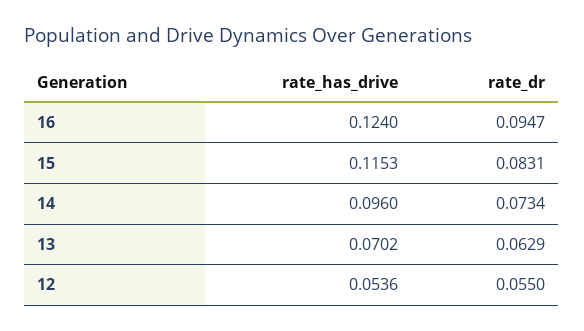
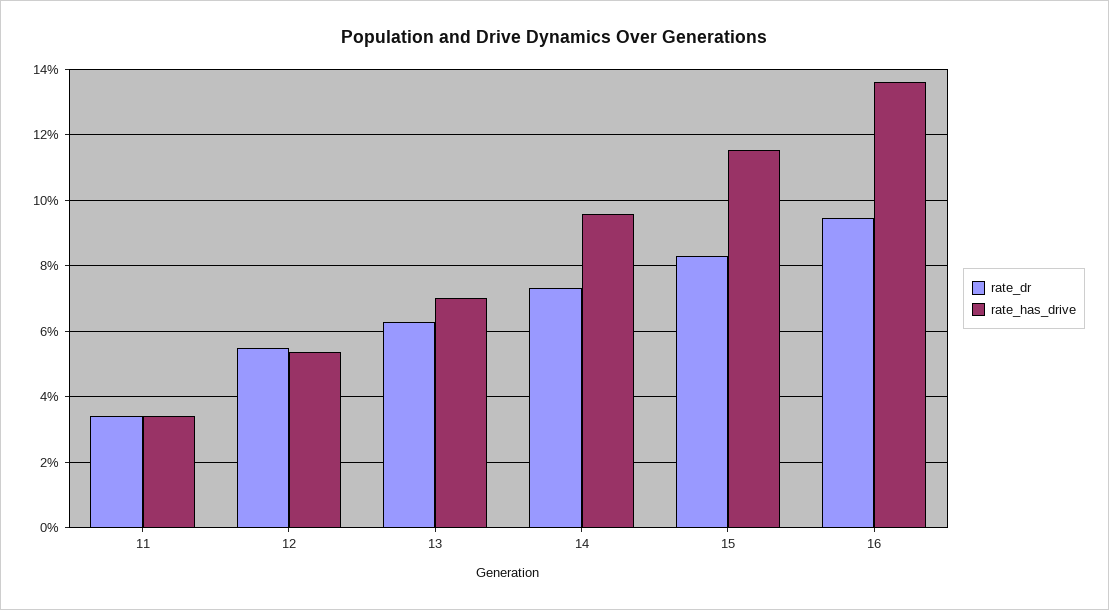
rate_has_drive, 16: 0.124 -> 0.136
rate_dr, 11: none -> 0.034
rate_has_drive, 11: none -> 0.034

